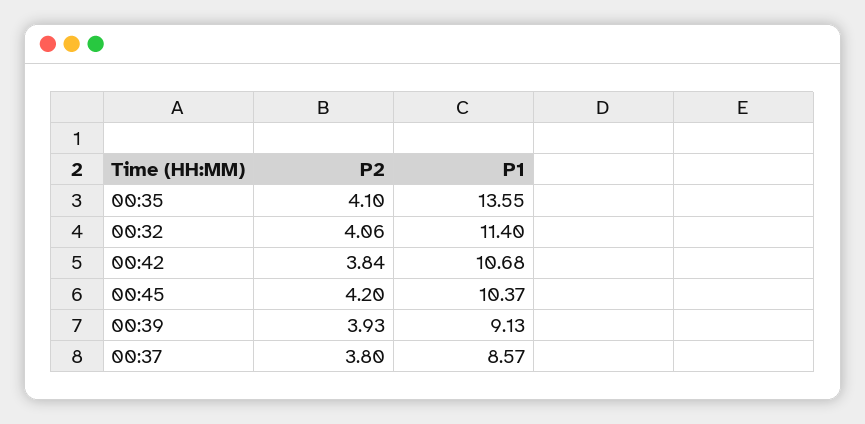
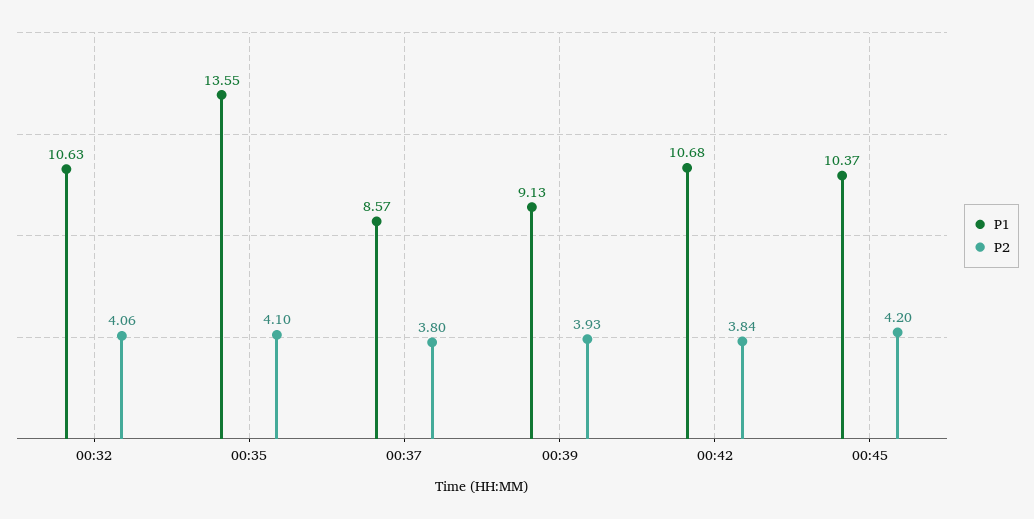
P1, 00:32: 11.4 -> 10.63

